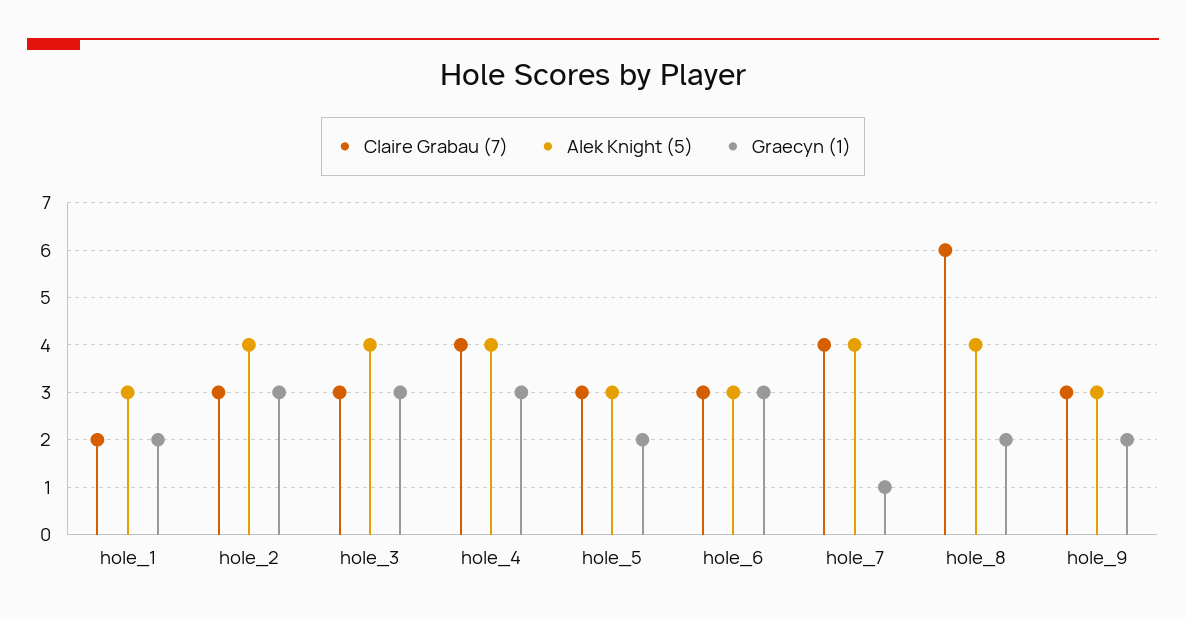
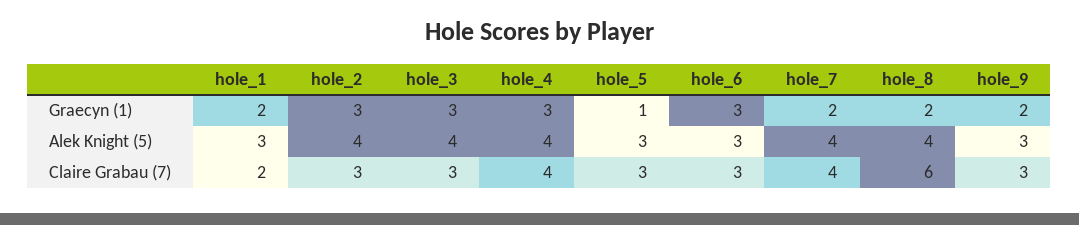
Graecyn (1), hole_5: 2 -> 1
Graecyn (1), hole_7: 1 -> 2

